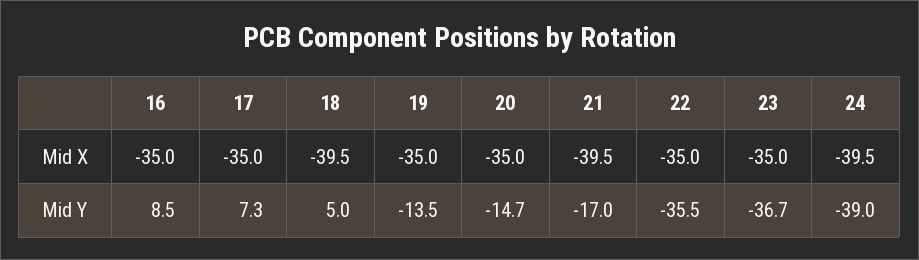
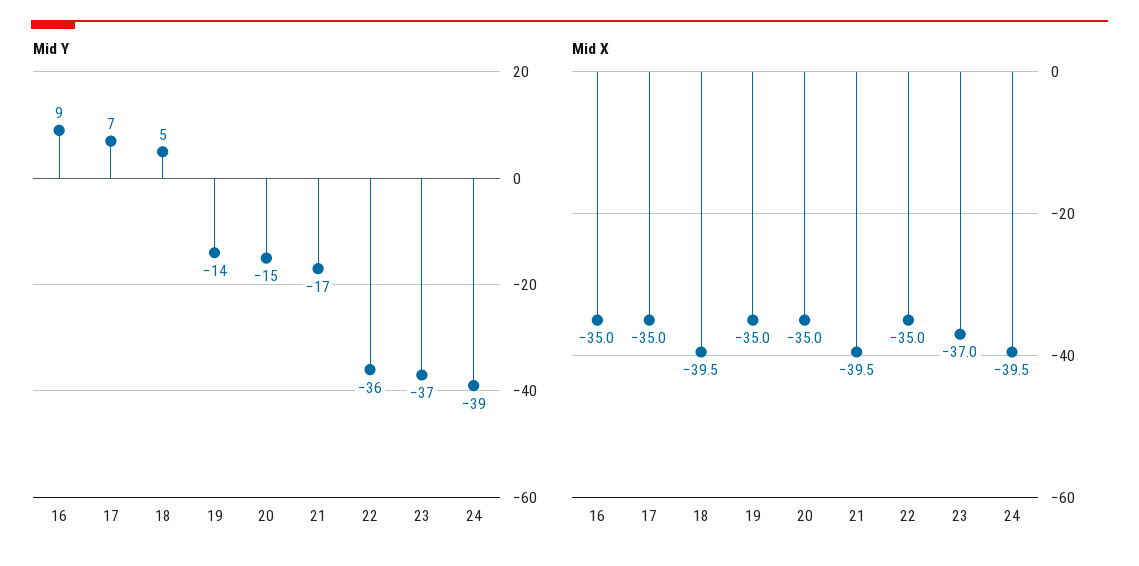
Mid X, 23: -35 -> -37

